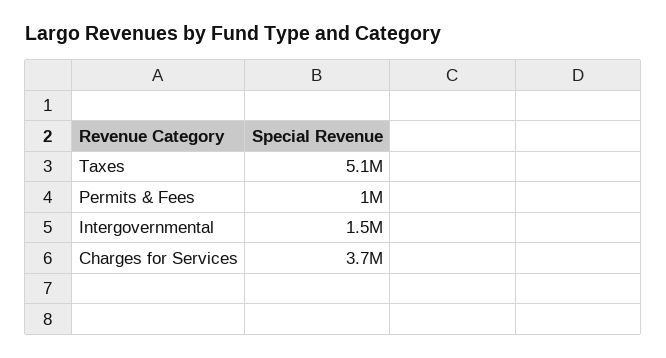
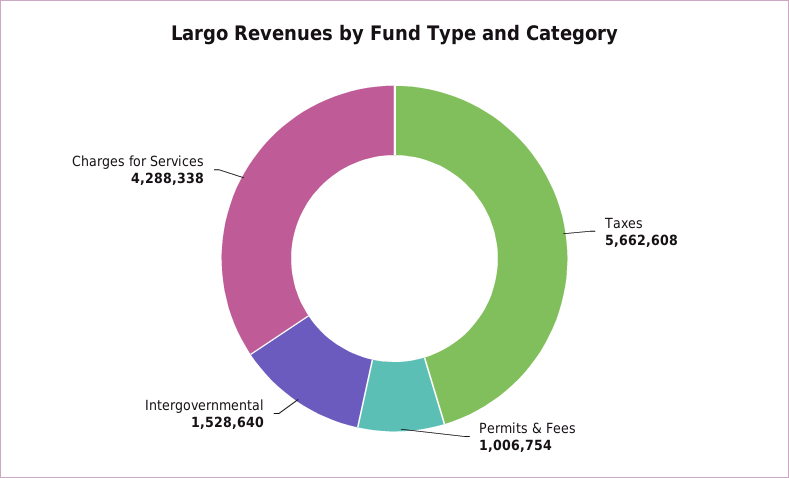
Taxes: 5100000 -> 5662608
Charges for Services: 3700000 -> 4288338

